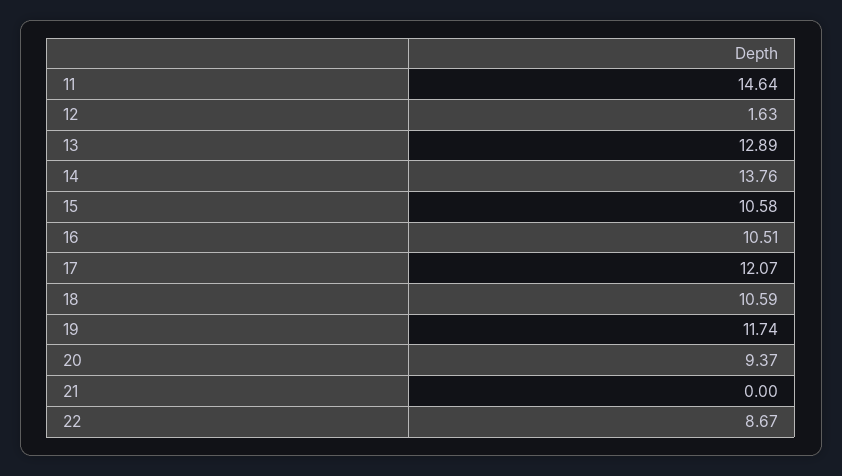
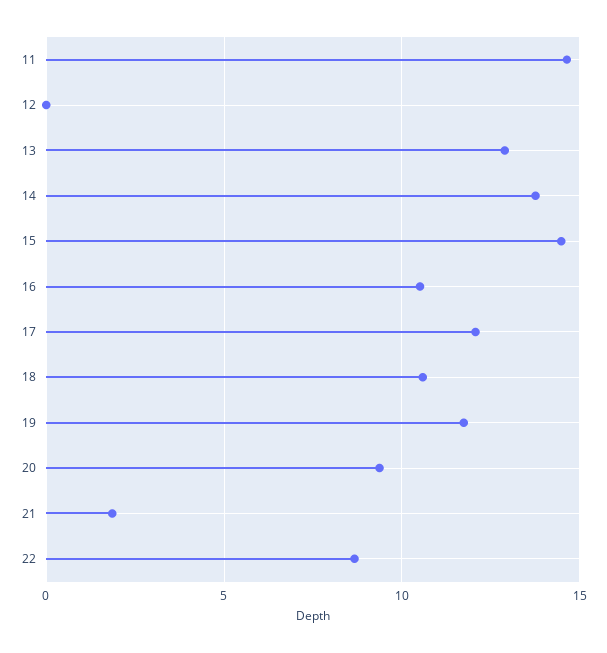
12: 1.63 -> 0
15: 10.58 -> 14.5
21: 0 -> 2

